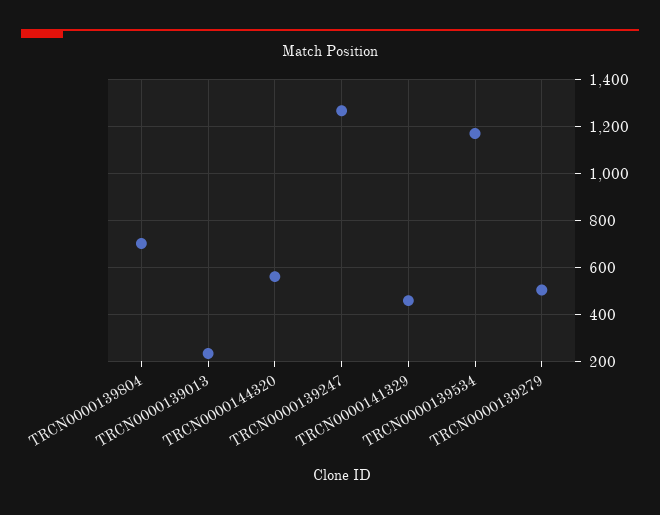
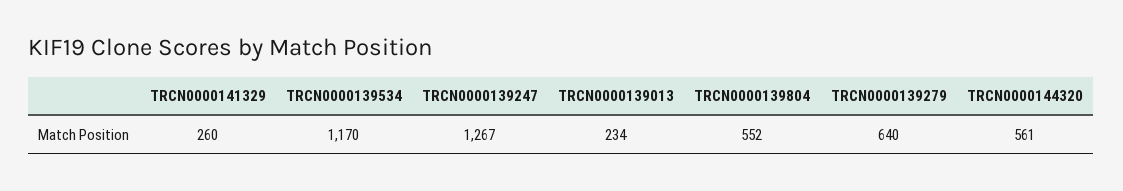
TRCN0000139804: 700 -> 552
TRCN0000141329: 450 -> 260
TRCN0000139279: 500 -> 640

